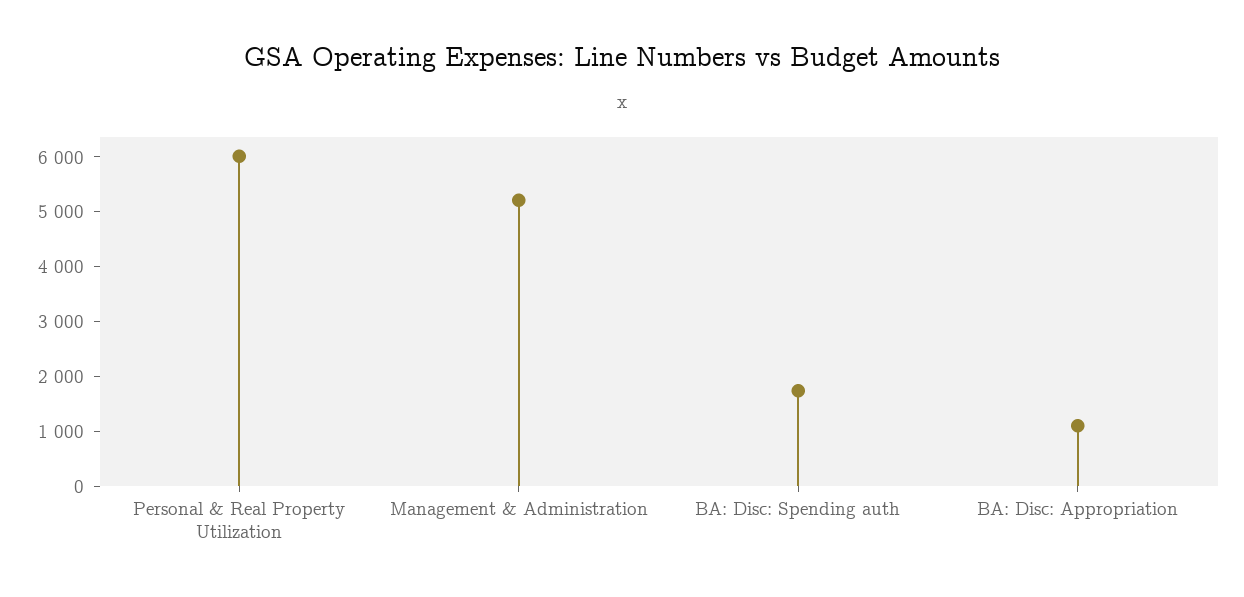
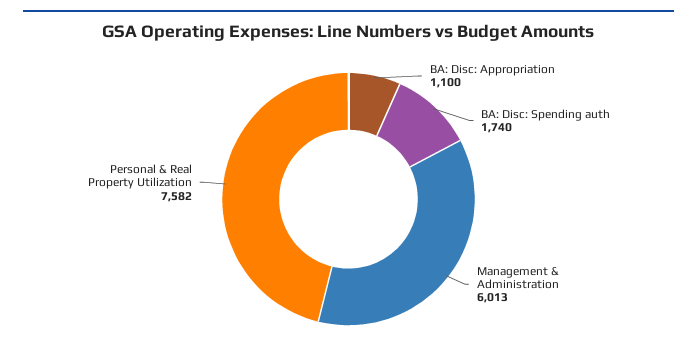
Personal & Real Property Utilization: 6000 -> 7582
Management & Administration: 5200 -> 6013

